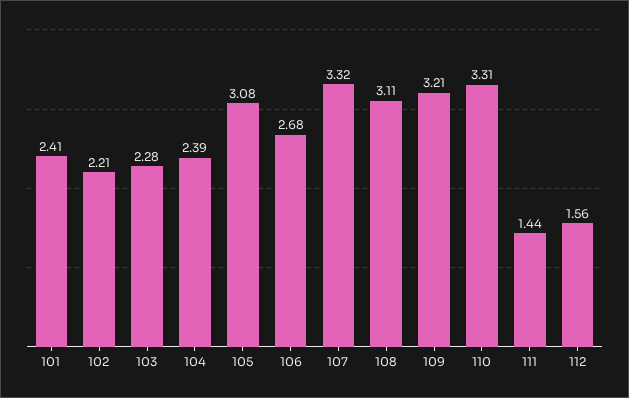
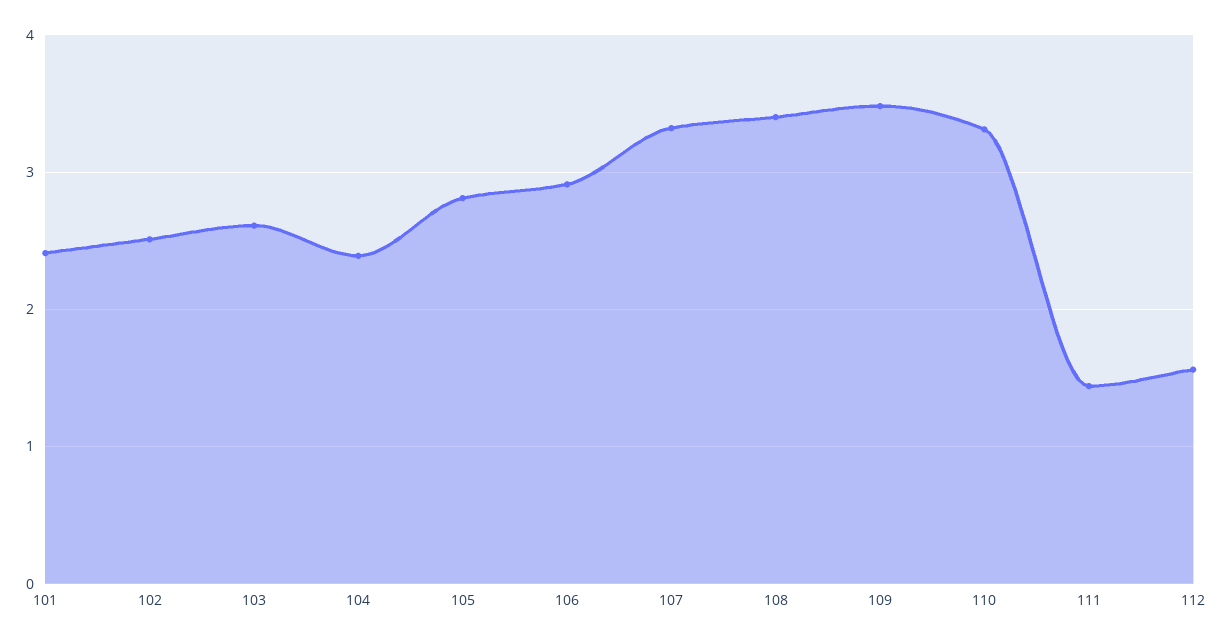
102: 2.21 -> 2.5
103: 2.28 -> 2.6
105: 3.08 -> 2.8
106: 2.68 -> 2.9
108: 3.11 -> 3.4
109: 3.21 -> 3.5

